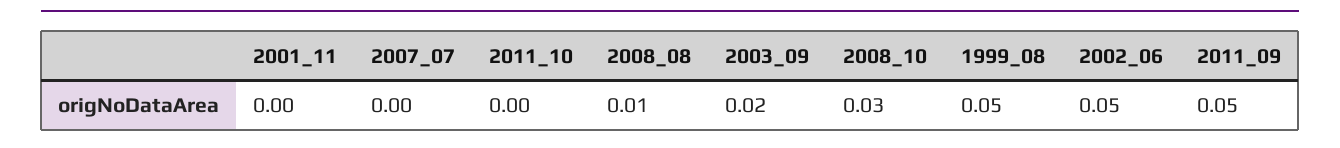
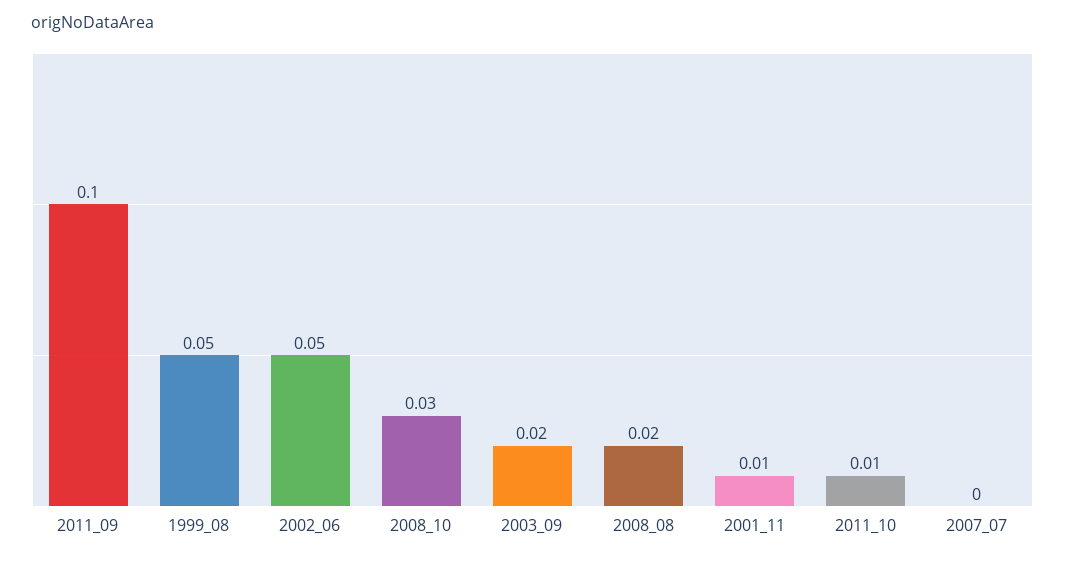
2001_11: 0 -> 0.01
2011_10: 0 -> 0.01
2008_08: 0.01 -> 0.02
2011_09: 0.05 -> 0.1

